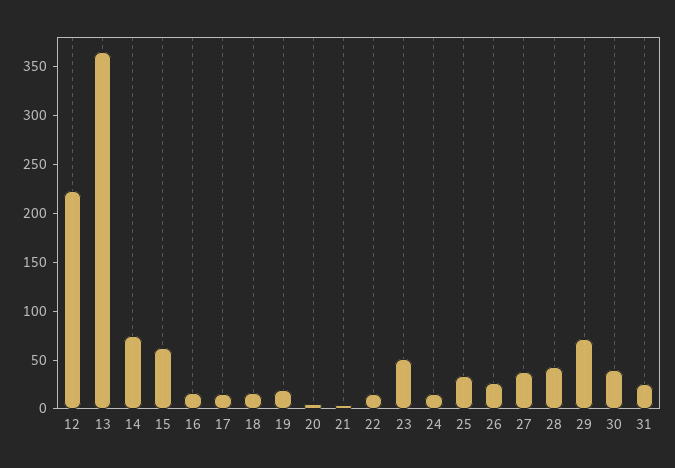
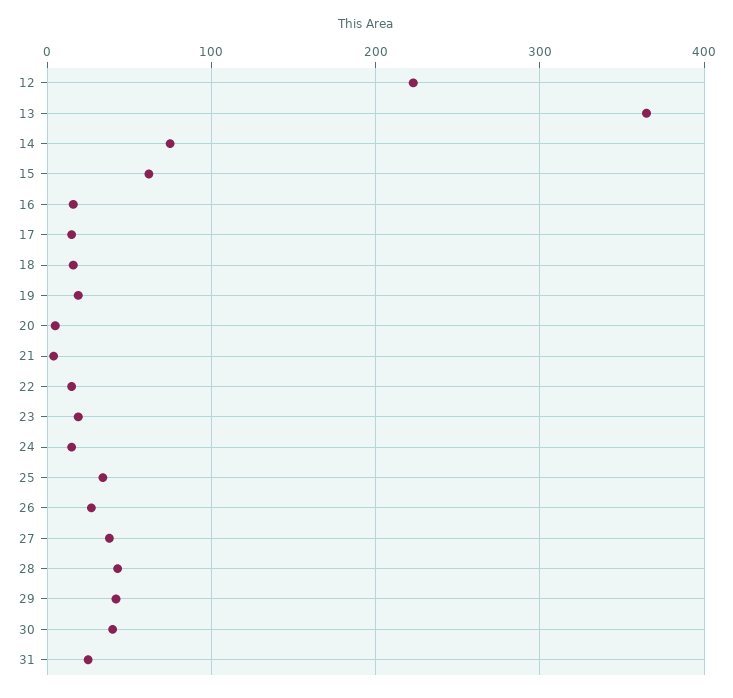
23: 50 -> 20
29: 70 -> 40

